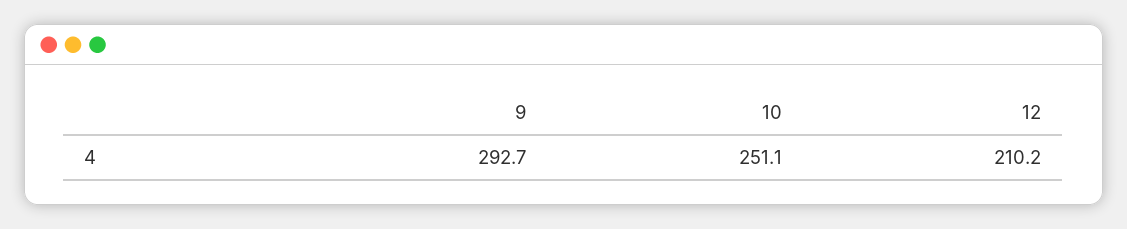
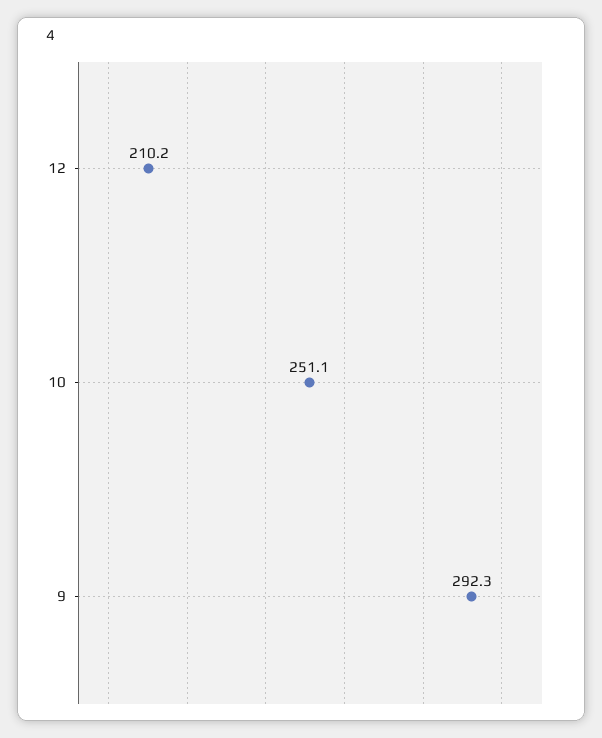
9: 292.7 -> 292.3

